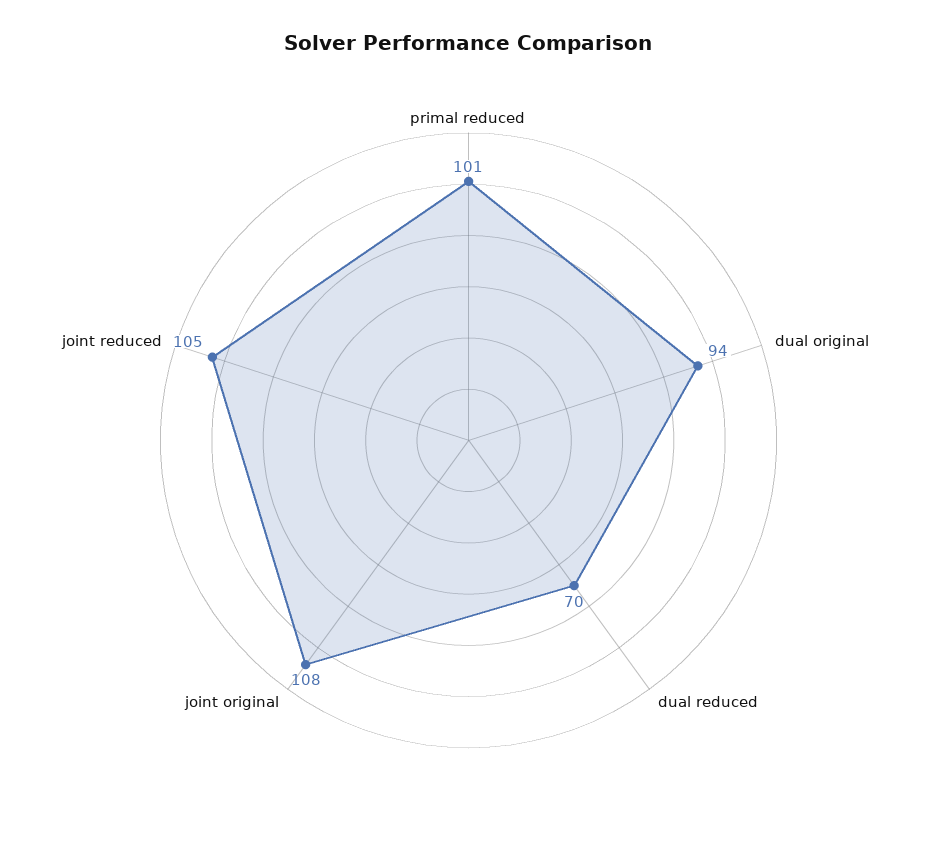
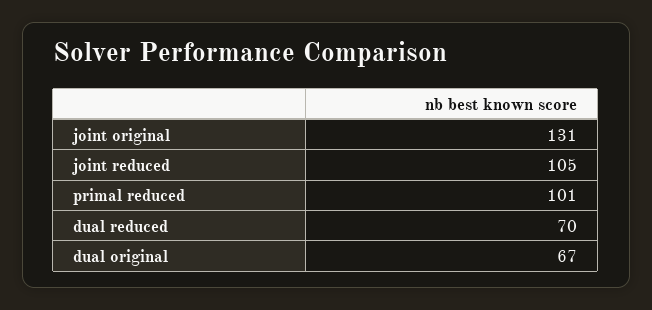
dual original: 94 -> 67
joint original: 108 -> 131

